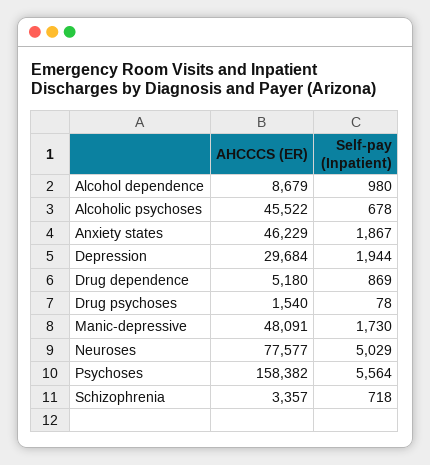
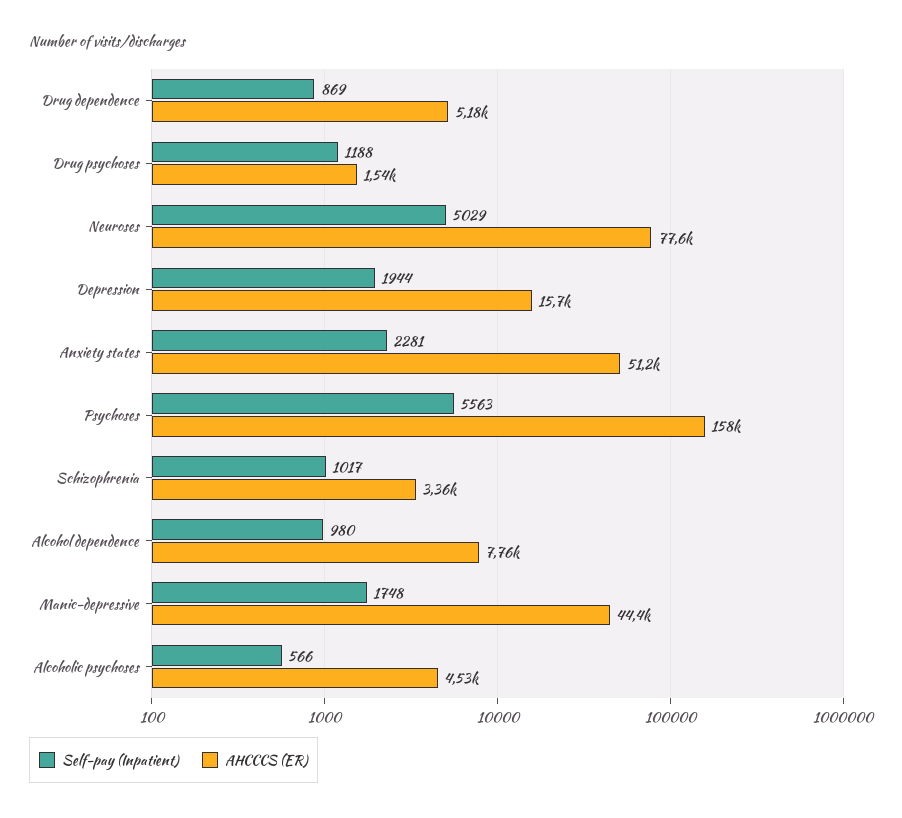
AHCCCS (ER), Alcohol dependence: 8679 -> 7760
AHCCCS (ER), Alcoholic psychoses: 45522 -> 4530
Self-pay (Inpatient), Alcoholic psychoses: 678 -> 566
AHCCCS (ER), Anxiety states: 46229 -> 51200
Self-pay (Inpatient), Anxiety states: 1867 -> 2281
AHCCCS (ER), Depression: 29684 -> 15700
Self-pay (Inpatient), Drug psychoses: 78 -> 1188
AHCCCS (ER), Manic-depressive: 48091 -> 44400
Self-pay (Inpatient), Manic-depressive: 1730 -> 1748
Self-pay (Inpatient), Psychoses: 5564 -> 5563
Self-pay (Inpatient), Schizophrenia: 718 -> 1017

